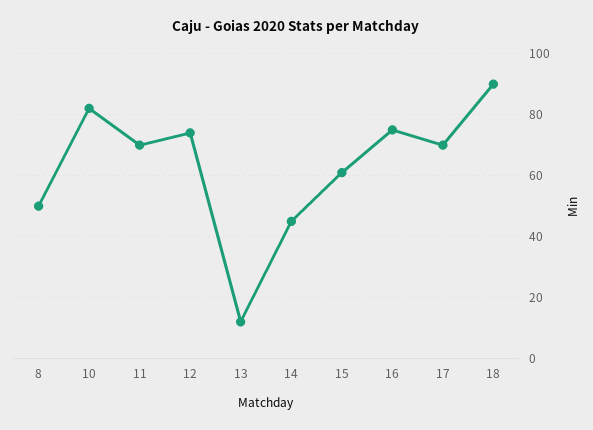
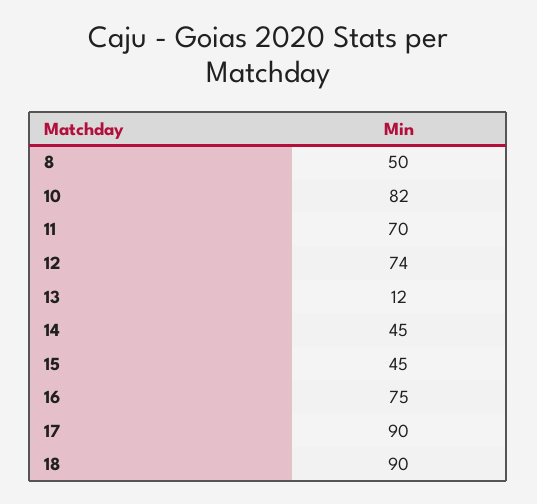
15: 60 -> 45
17: 70 -> 90

